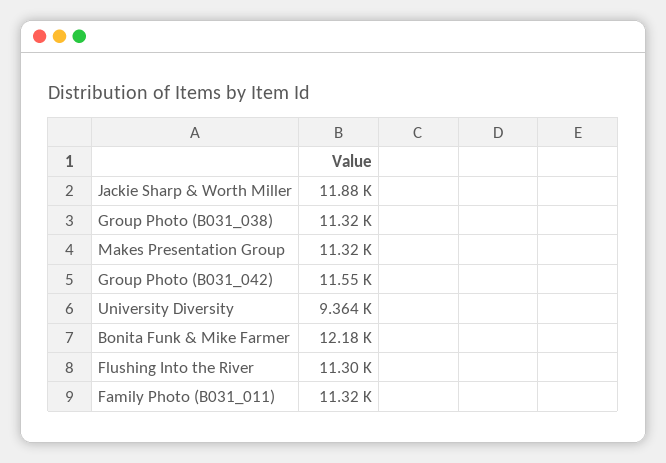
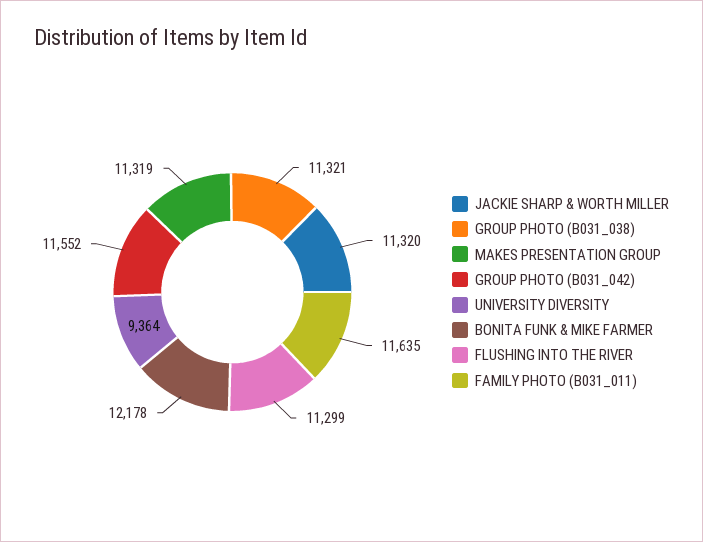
Jackie Sharp & Worth Miller: 11880 -> 11320
Family Photo (B031_011): 11320 -> 11635

